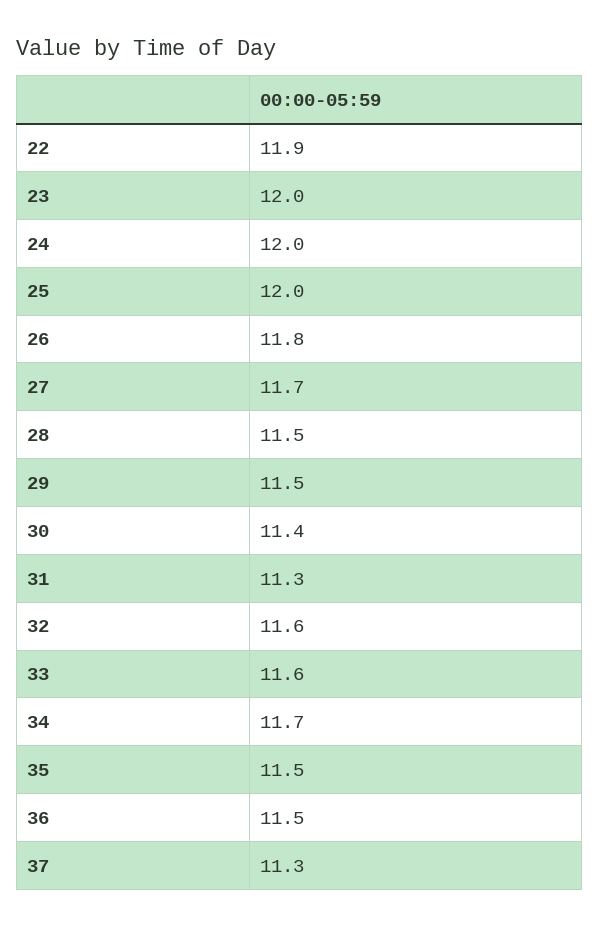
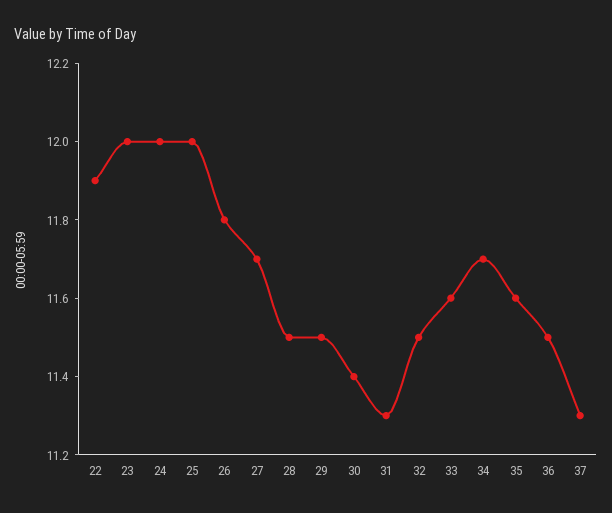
32: 11.6 -> 11.5
35: 11.5 -> 11.6

